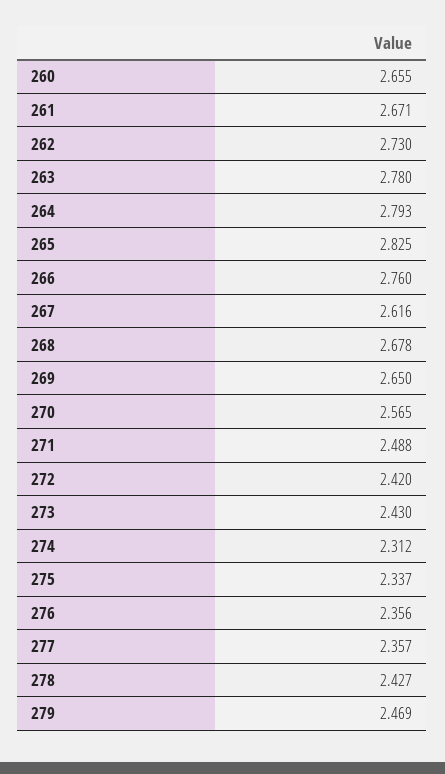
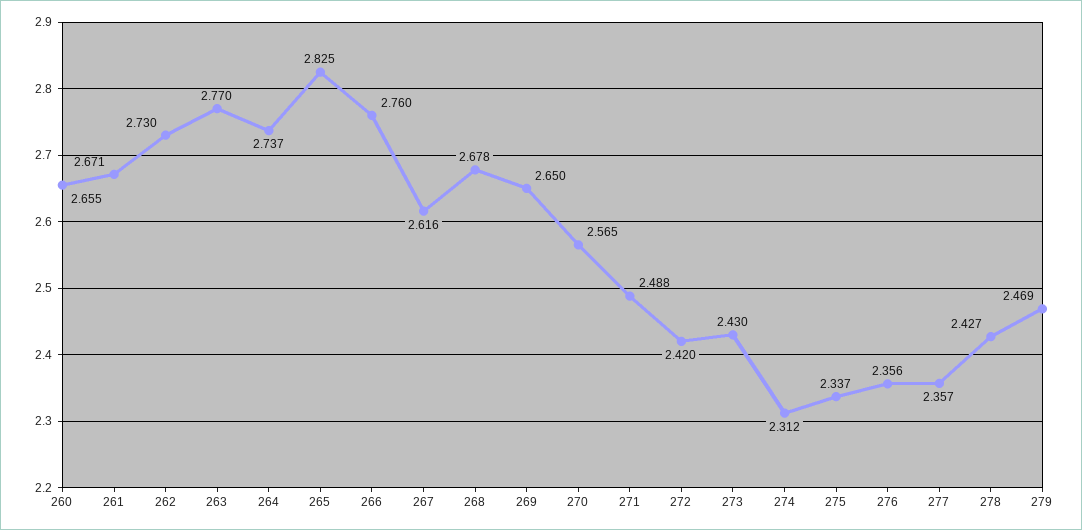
263: 2.78 -> 2.77
264: 2.793 -> 2.737

